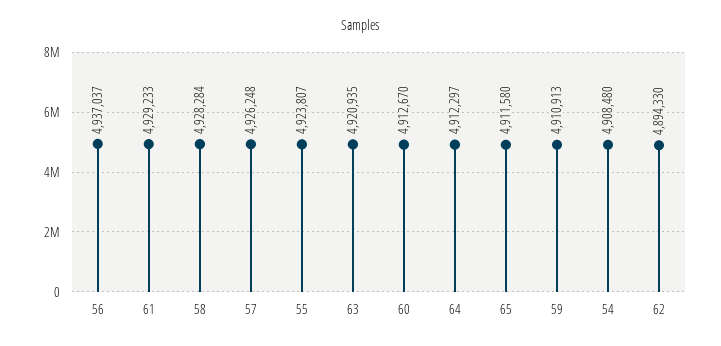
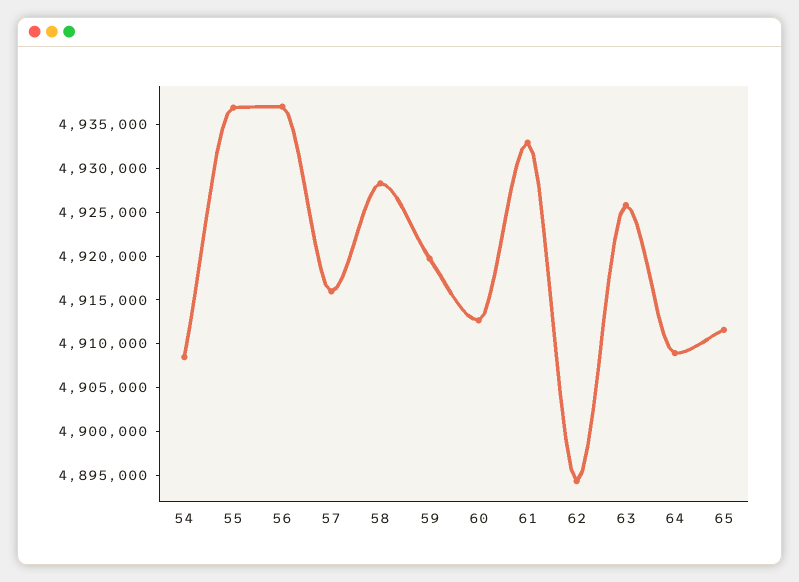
61: 4929233 -> 4933000
57: 4926248 -> 4916000
55: 4923807 -> 4937000
63: 4920935 -> 4926000
64: 4912297 -> 4909000
59: 4910913 -> 4920000

